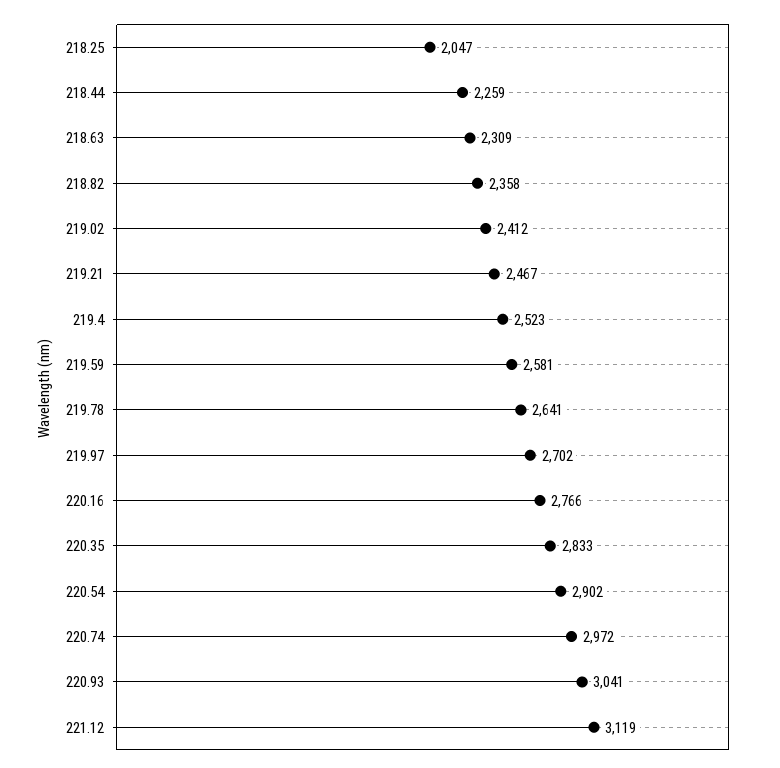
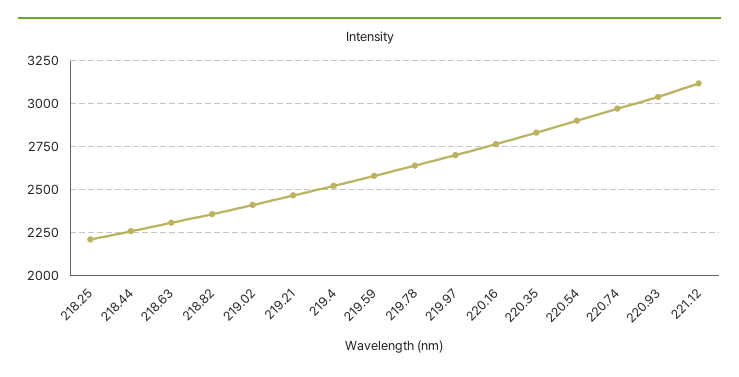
218.25: 2047 -> 2200

